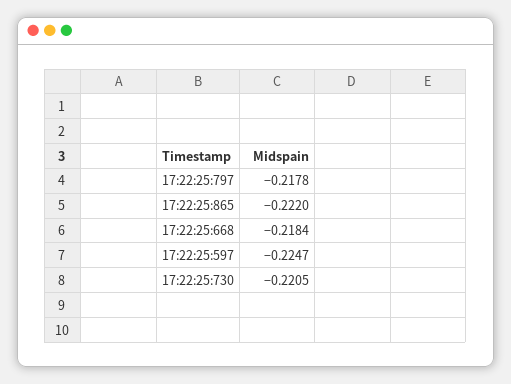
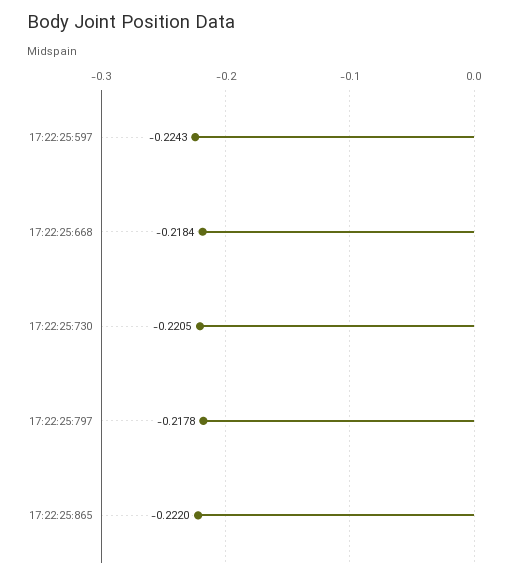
17:22:25:597: -0.2247 -> -0.2243

